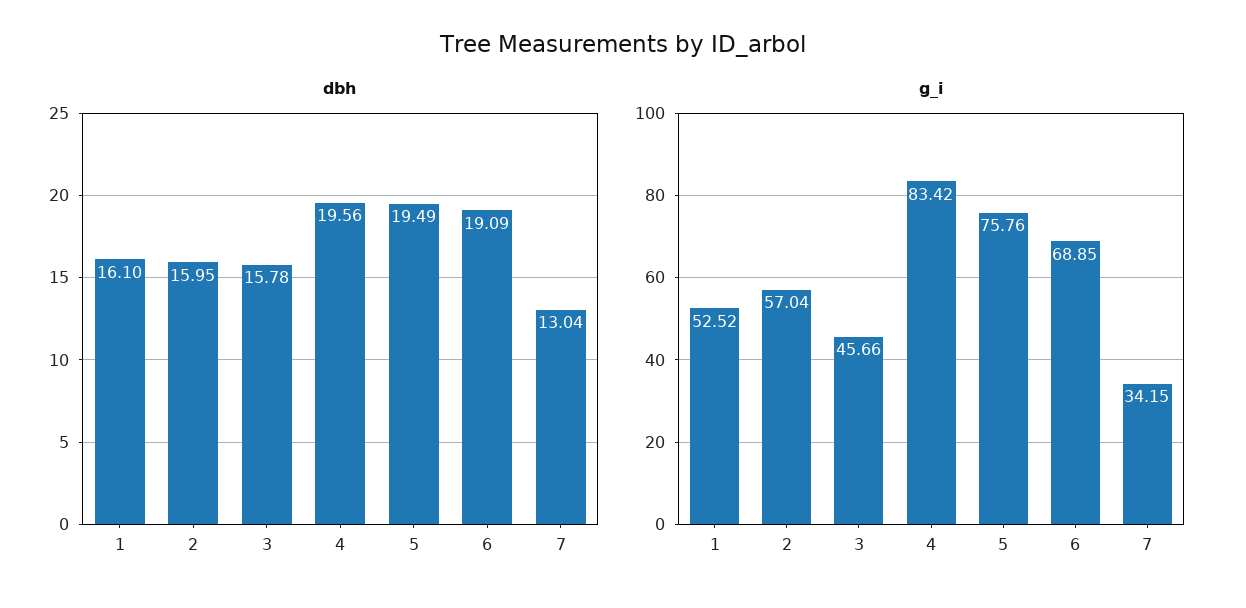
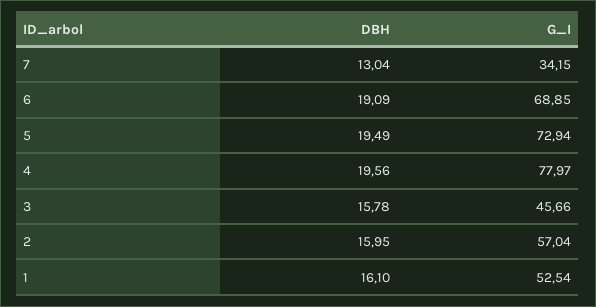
g_i, 1: 52.52 -> 52.54
g_i, 4: 83.42 -> 77.97
g_i, 5: 75.76 -> 72.94

